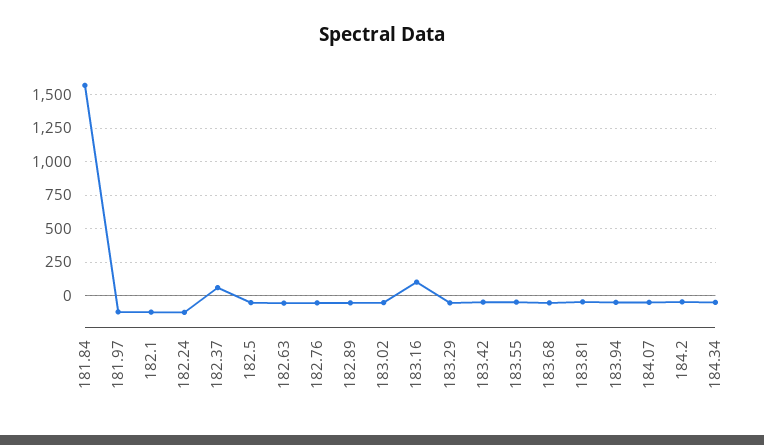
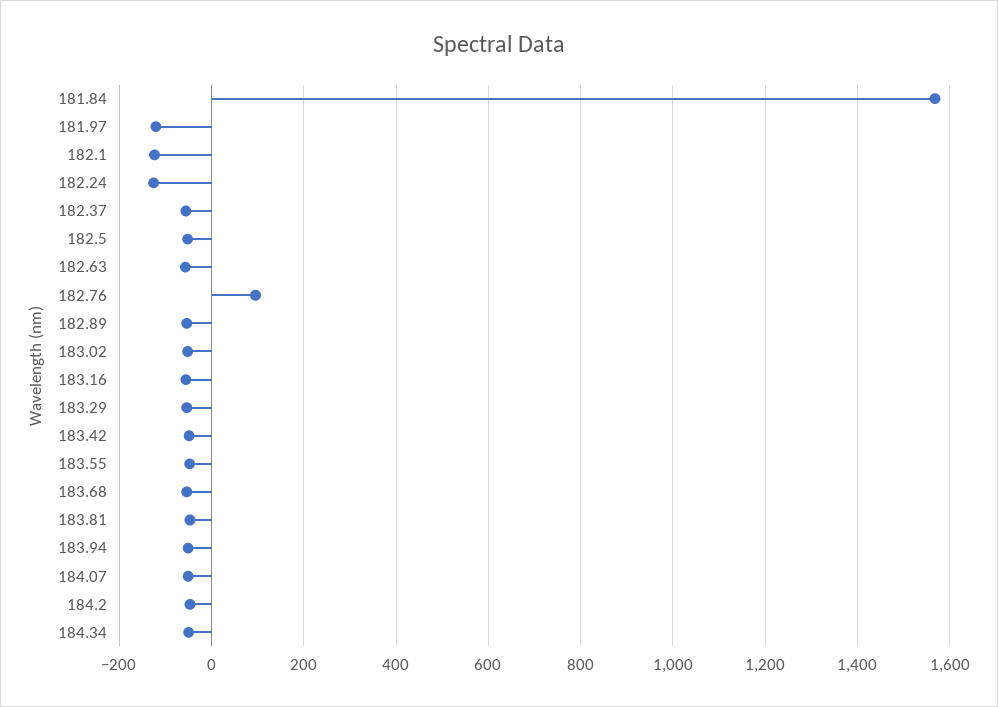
182.37: 50 -> -60
182.76: -50 -> 100
183.16: 100 -> -60

